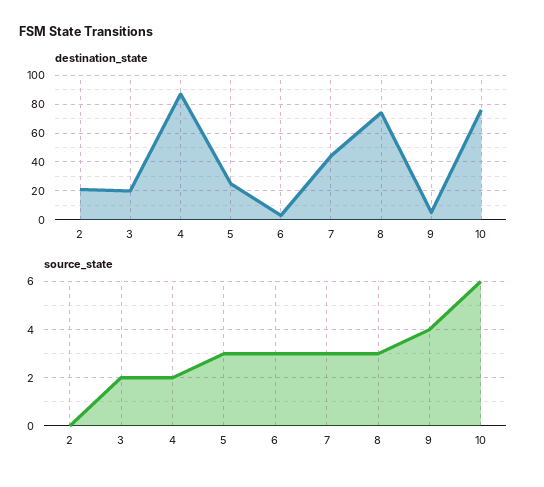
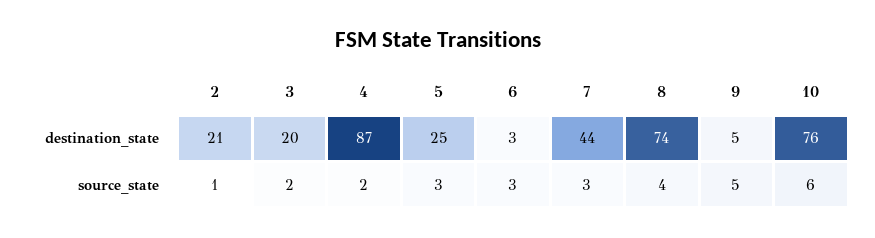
source_state, 2: 0 -> 1
source_state, 8: 3 -> 4
source_state, 9: 4 -> 5

